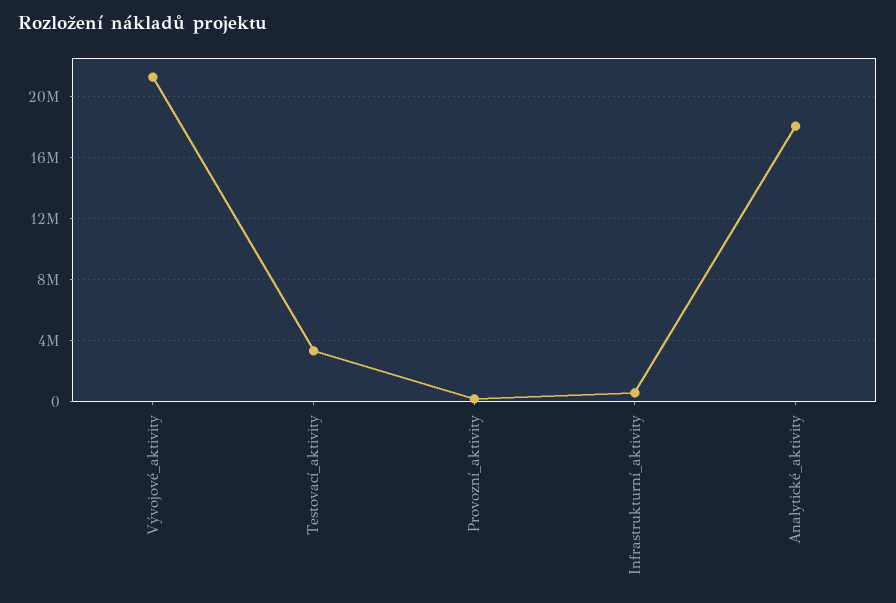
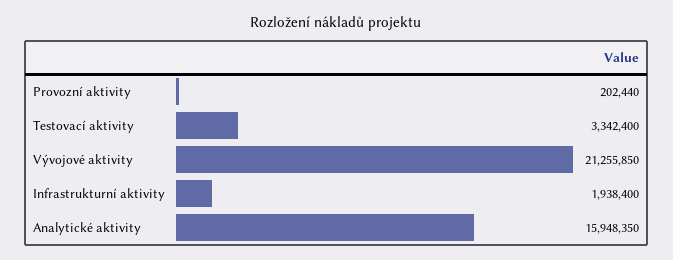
Infrastrukturní_aktivity: 500000 -> 1938400
Analytické_aktivity: 18000000 -> 15948350

